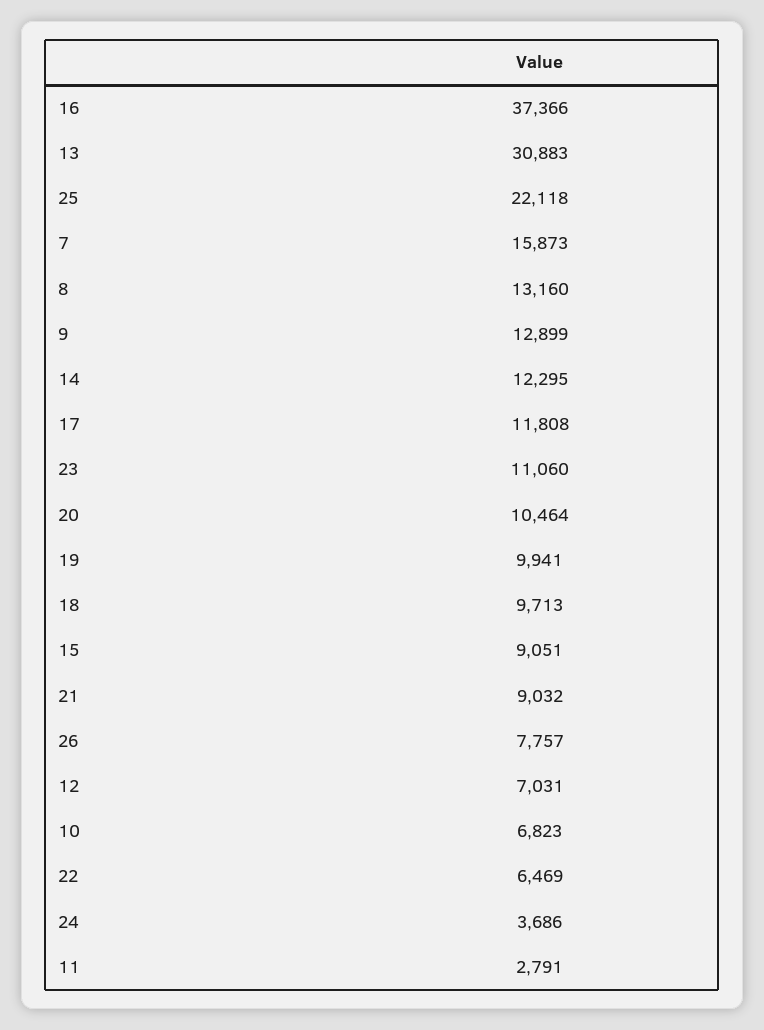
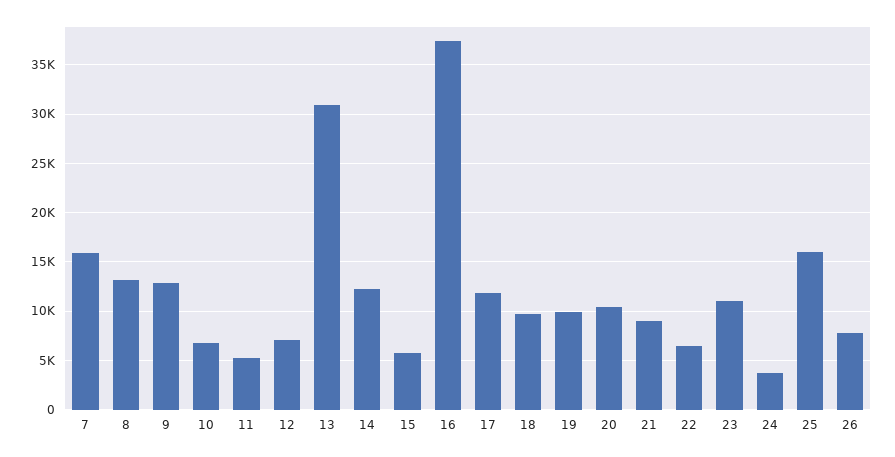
25: 22118 -> 16000
15: 9051 -> 6000
11: 2791 -> 5000

